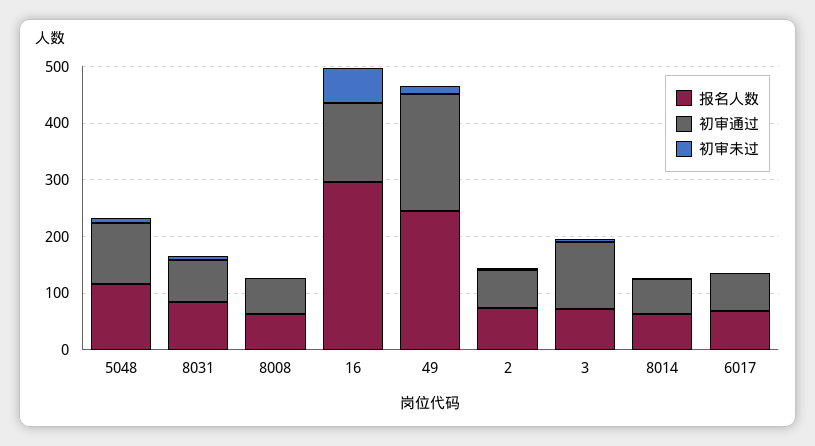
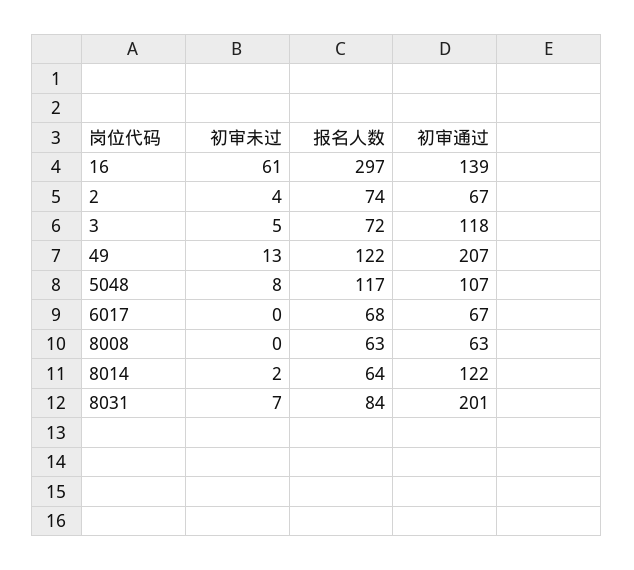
初审通过, 8031: 80 -> 201
报名人数, 49: 240 -> 122
初审通过, 8014: 60 -> 122

